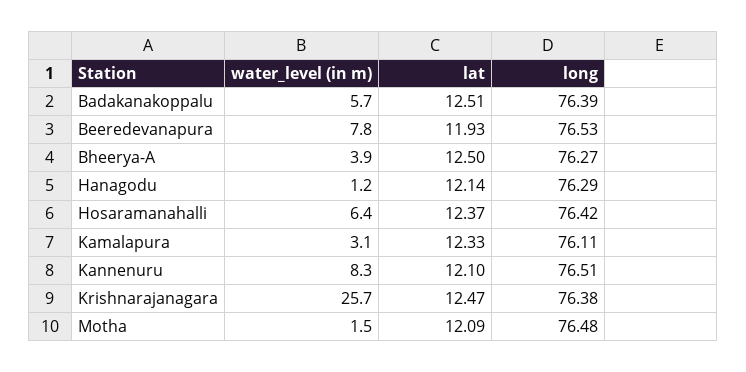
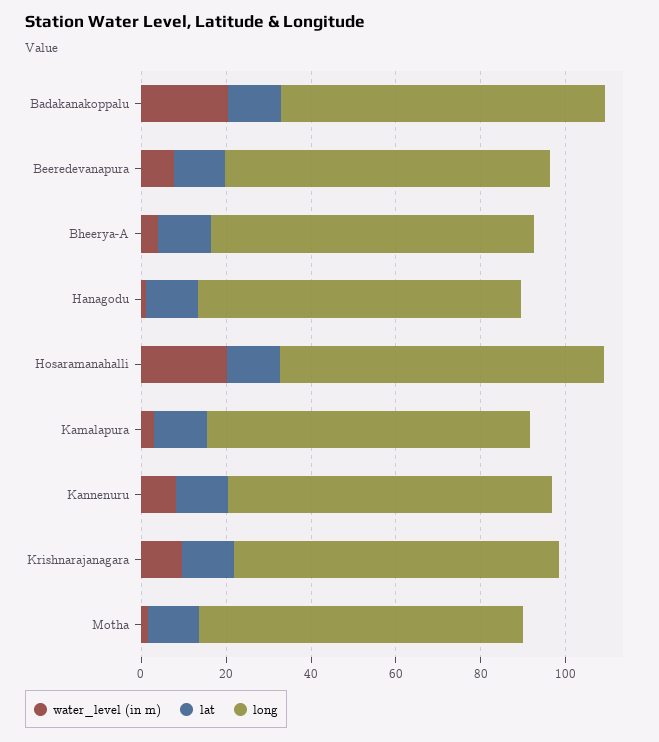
water_level (in m), Badakanakoppalu: 5.7 -> 20
water_level (in m), Hosaramanahalli: 6.4 -> 20
water_level (in m), Krishnarajanagara: 25.7 -> 10

